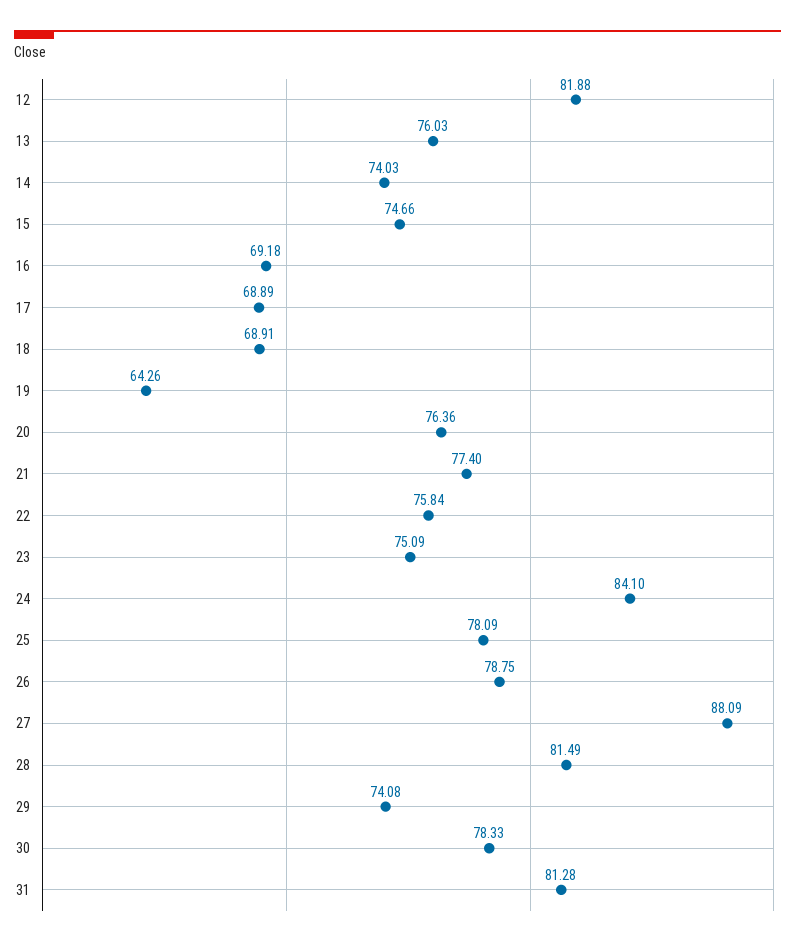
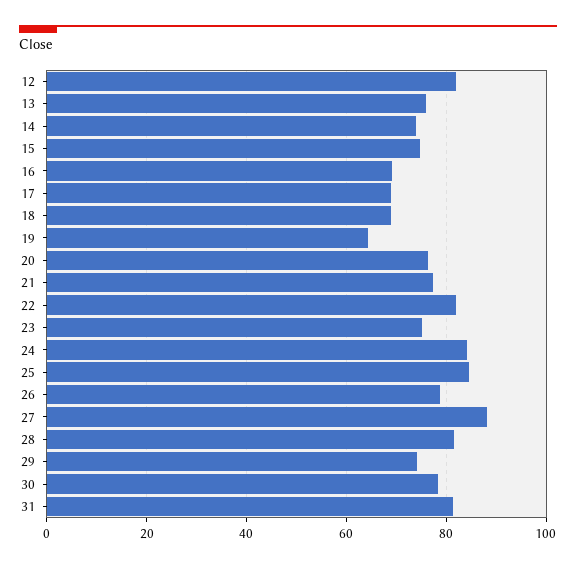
22: 75.84 -> 82
25: 78.09 -> 84

